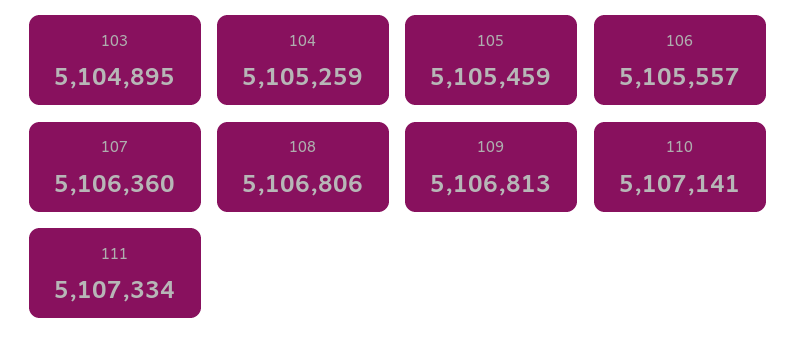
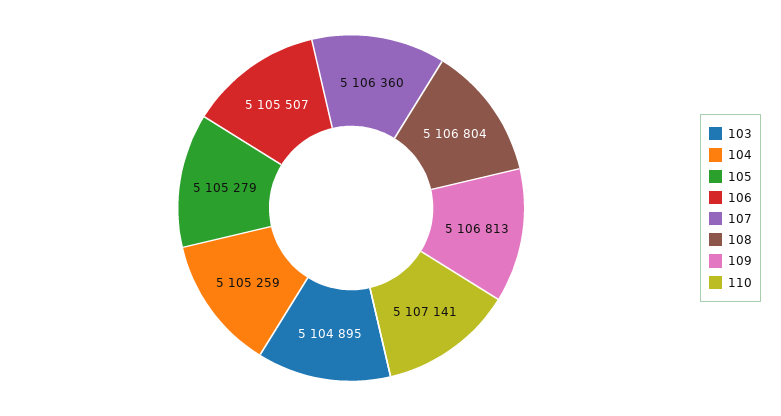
105: 5105459 -> 5105279
106: 5105557 -> 5105507
108: 5106806 -> 5106804
111: 5107334 -> none

